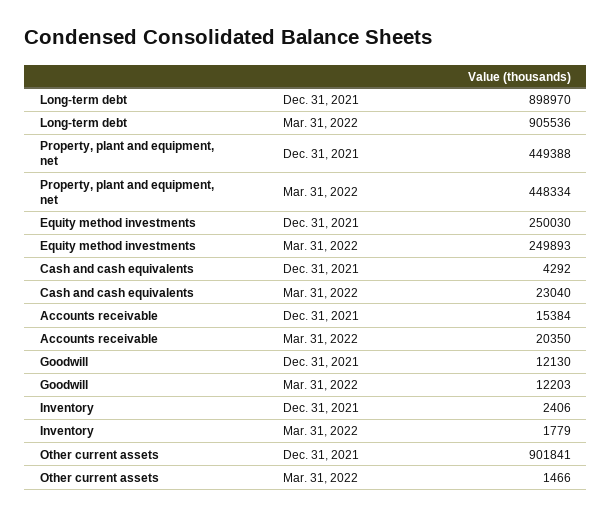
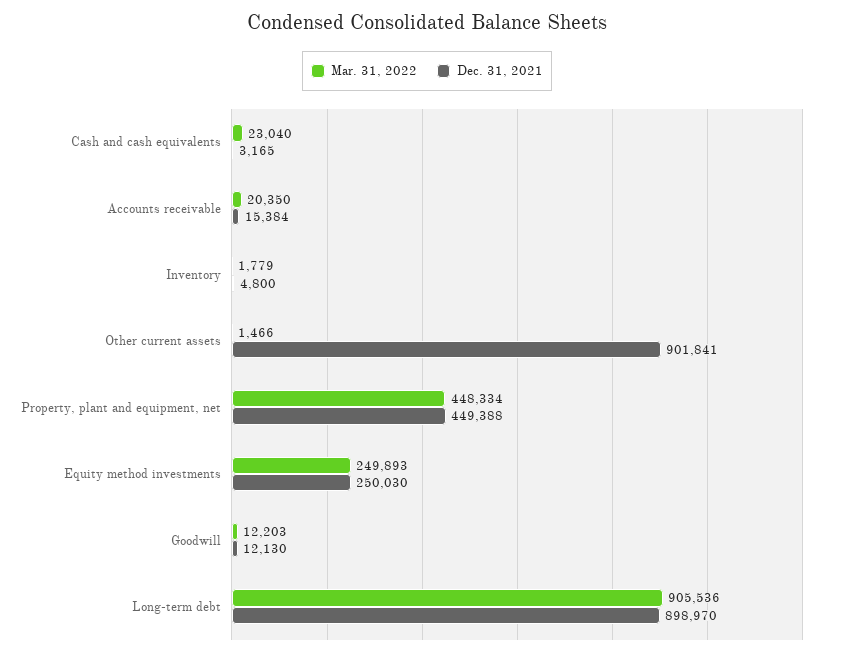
Dec. 31, 2021, Cash and cash equivalents: 4292 -> 3165
Dec. 31, 2021, Inventory: 2406 -> 4800

